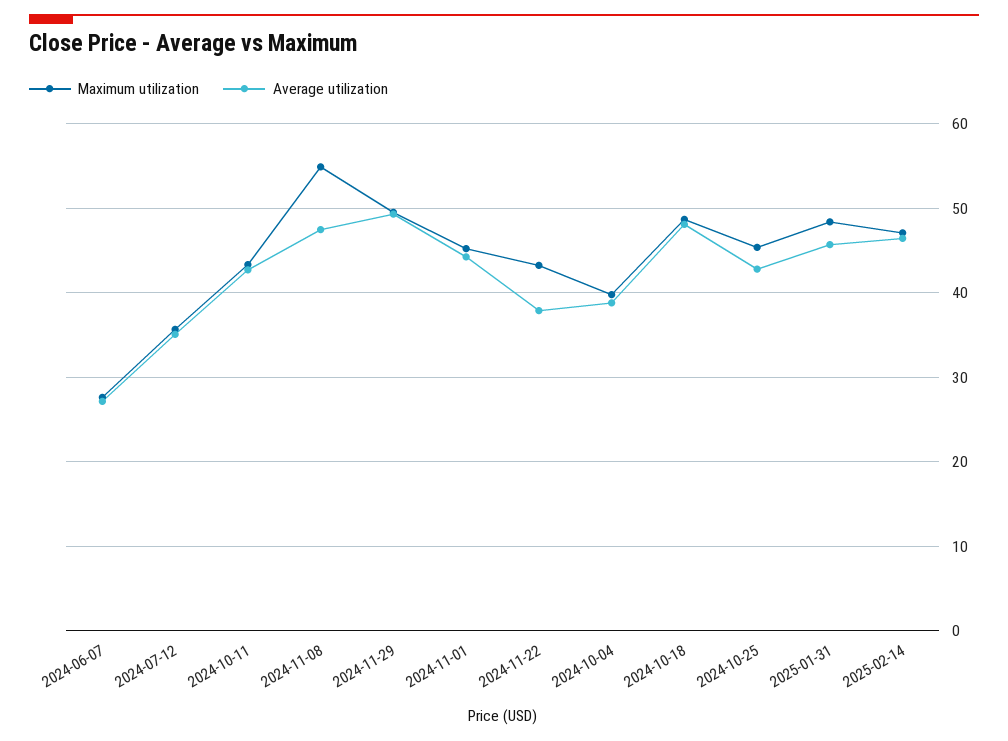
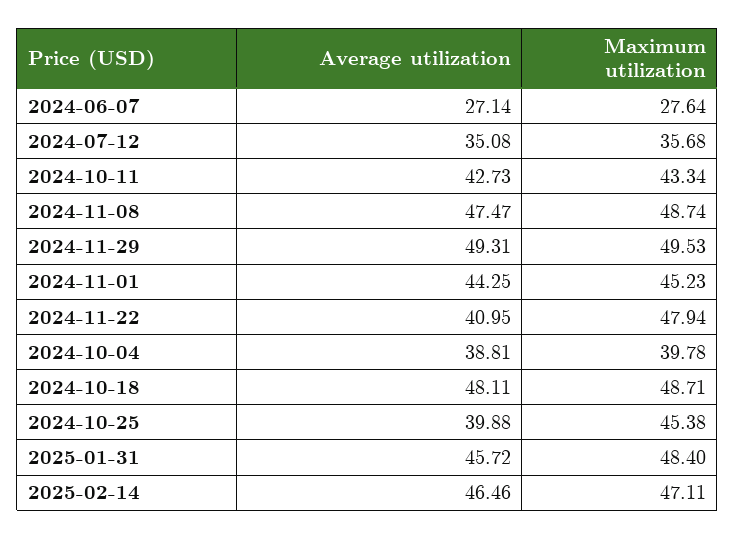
Maximum utilization, 2024-11-08: 55 -> 48.74
Maximum utilization, 2024-11-22: 43 -> 47.94
Average utilization, 2024-11-22: 38 -> 40.95
Average utilization, 2024-10-25: 43 -> 39.88

